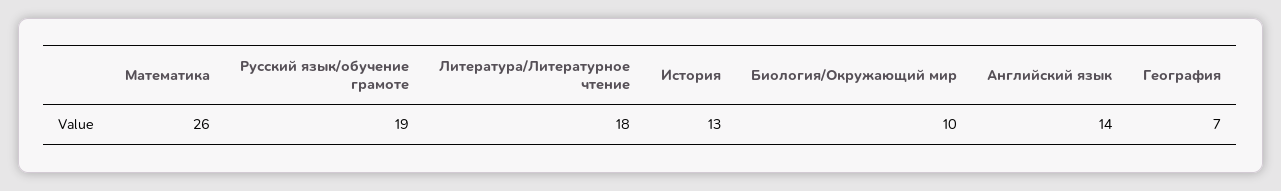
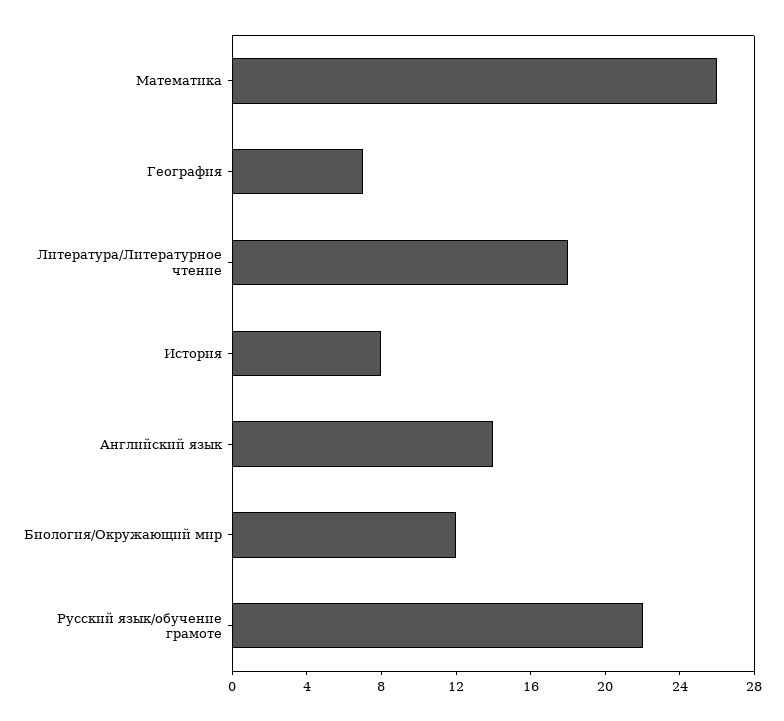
Русский язык/обучение грамоте: 19 -> 22
История: 13 -> 8
Биология/Окружающий мир: 10 -> 12

